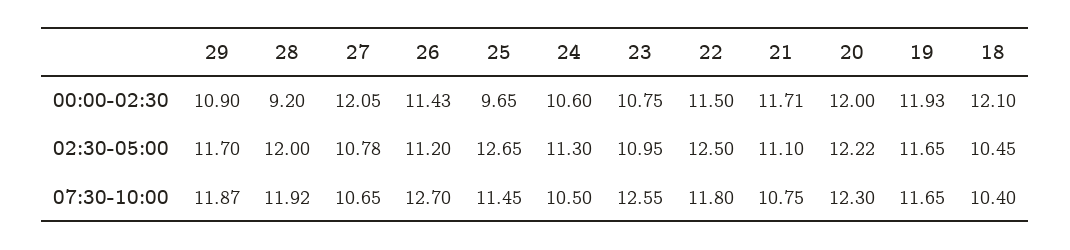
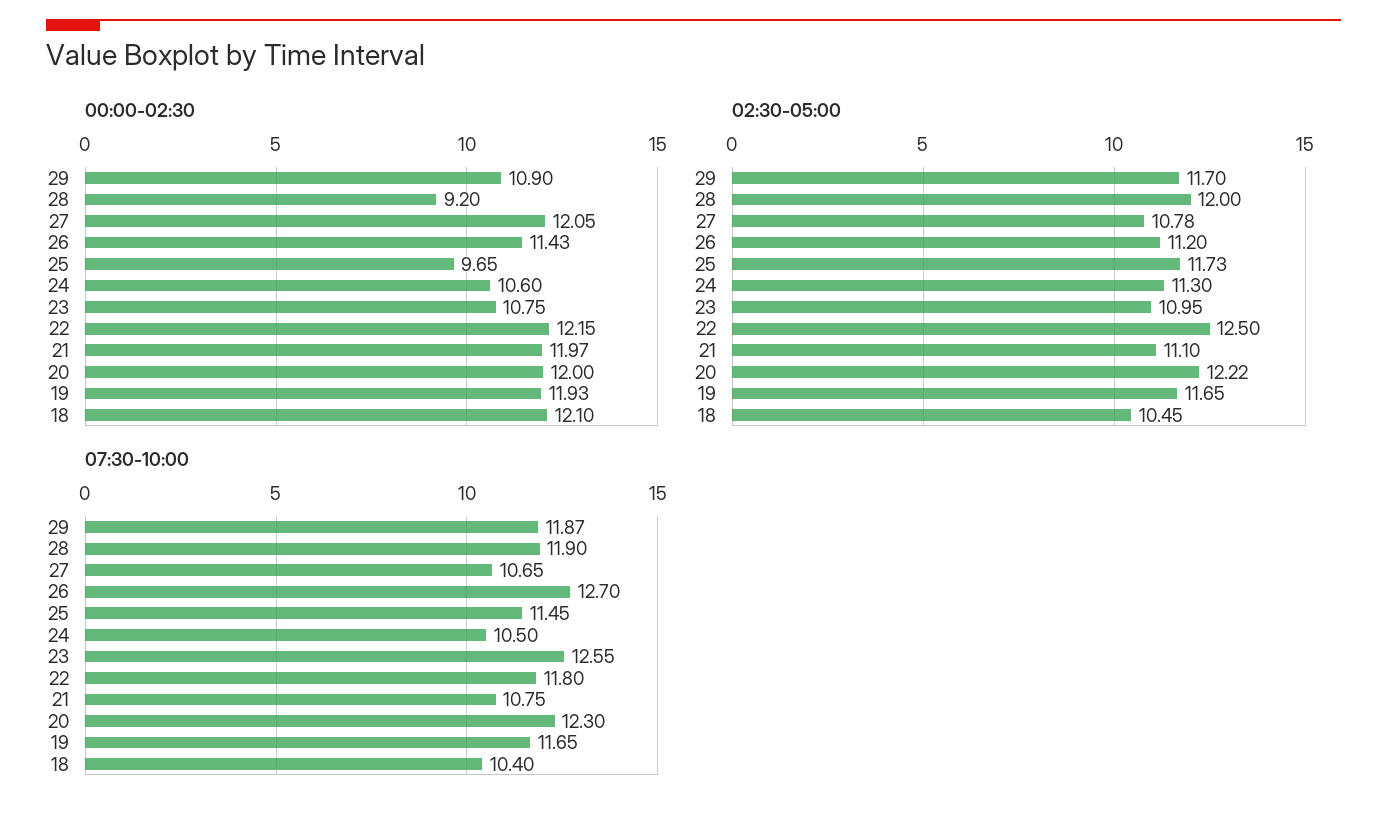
00:00-02:30, 22: 11.5 -> 12.15
00:00-02:30, 21: 11.71 -> 11.97
02:30-05:00, 25: 12.65 -> 11.73
07:30-10:00, 28: 11.92 -> 11.9

